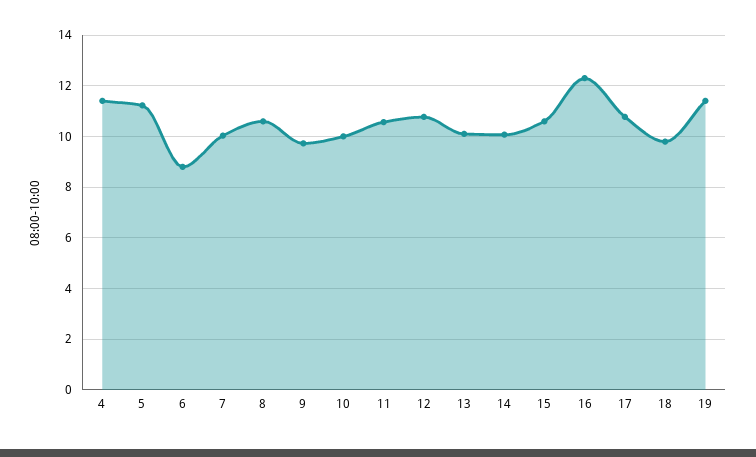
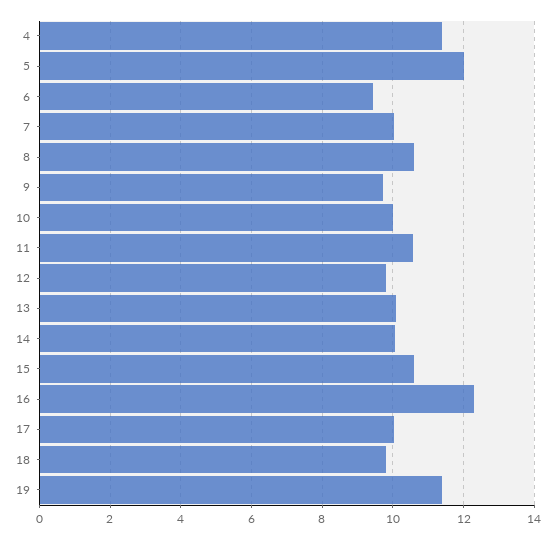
5: 11.25 -> 12
6: 8.75 -> 9.4
12: 10.75 -> 9.8
17: 10.75 -> 10

